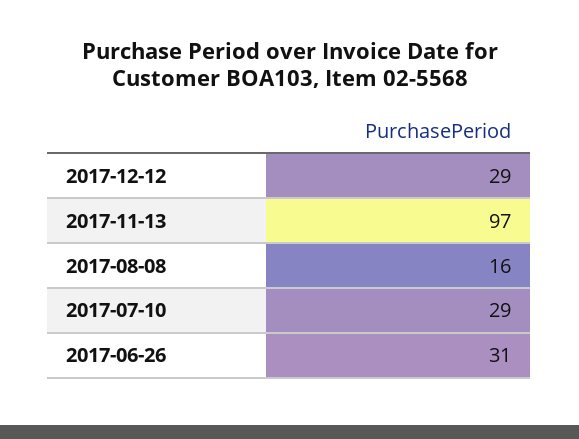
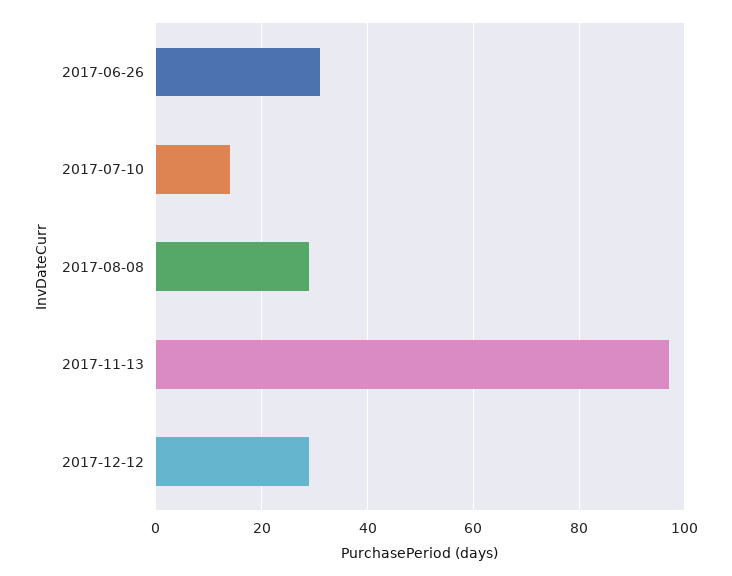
2017-08-08: 16 -> 30
2017-07-10: 29 -> 15

